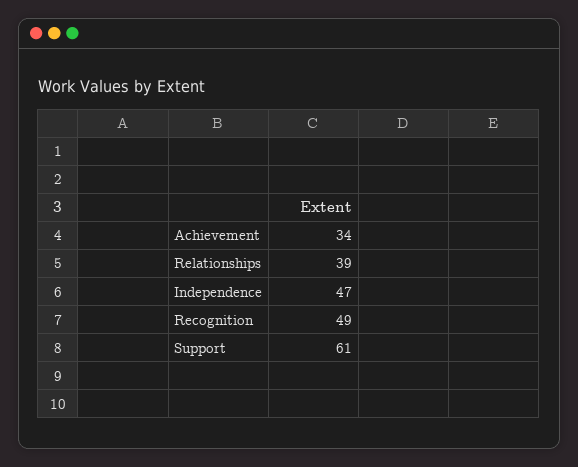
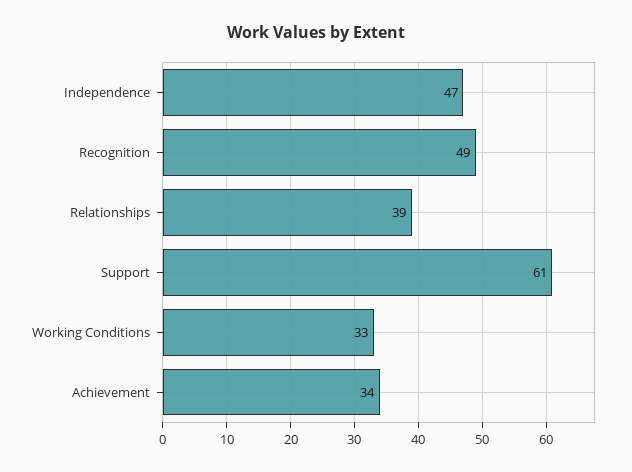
Working Conditions: none -> 33

